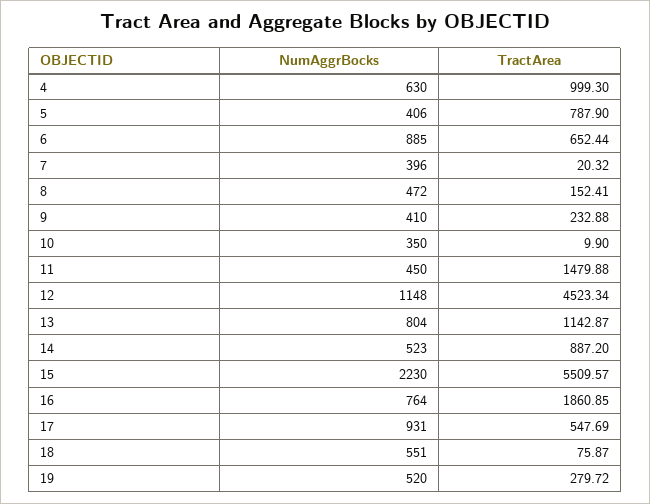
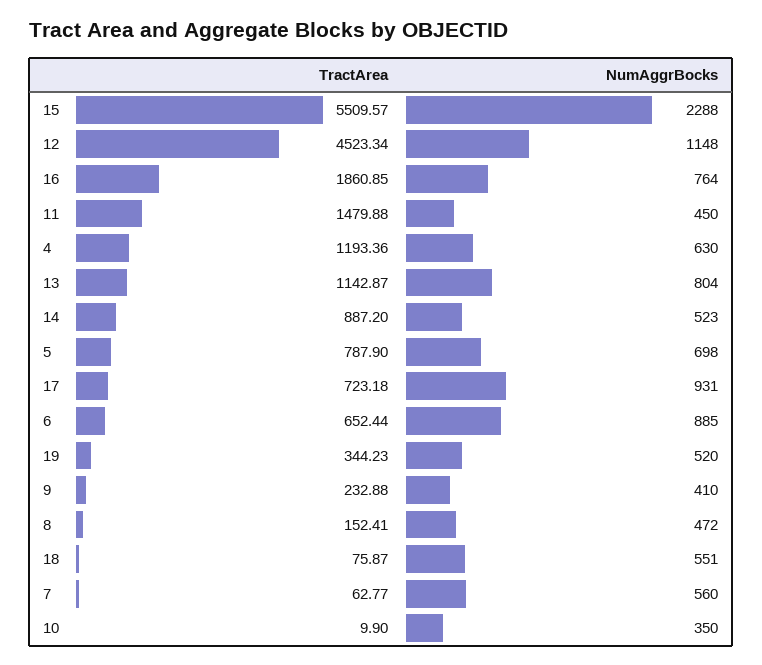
TractArea, 4: 999.3 -> 1193.36
NumAggrBocks, 5: 406 -> 698
NumAggrBocks, 7: 396 -> 560
TractArea, 7: 20.32 -> 62.77
NumAggrBocks, 15: 2230 -> 2288
TractArea, 17: 547.69 -> 723.18
TractArea, 19: 279.72 -> 344.23

